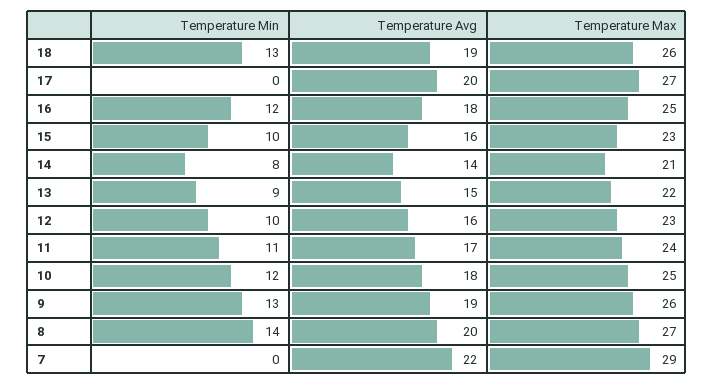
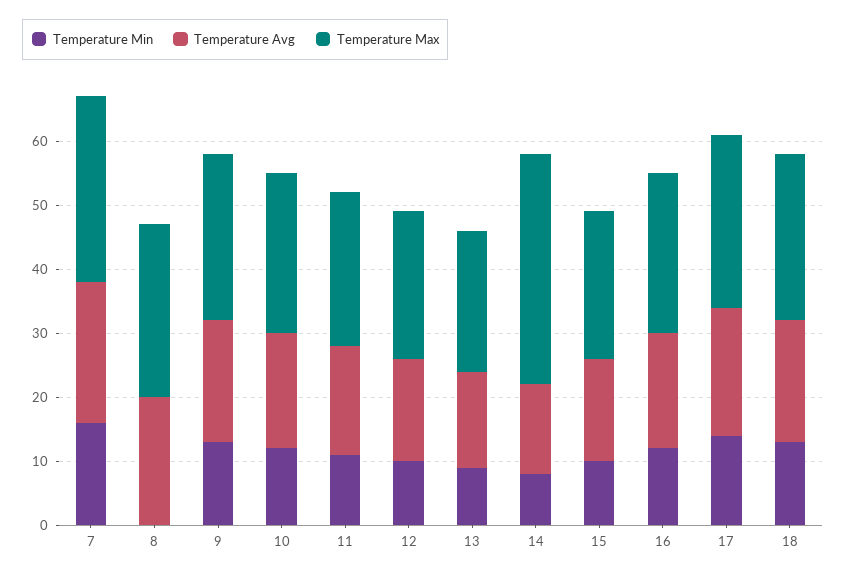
Temperature Min, 17: 0 -> 15
Temperature Max, 14: 21 -> 35
Temperature Min, 8: 14 -> 0
Temperature Min, 7: 0 -> 15

